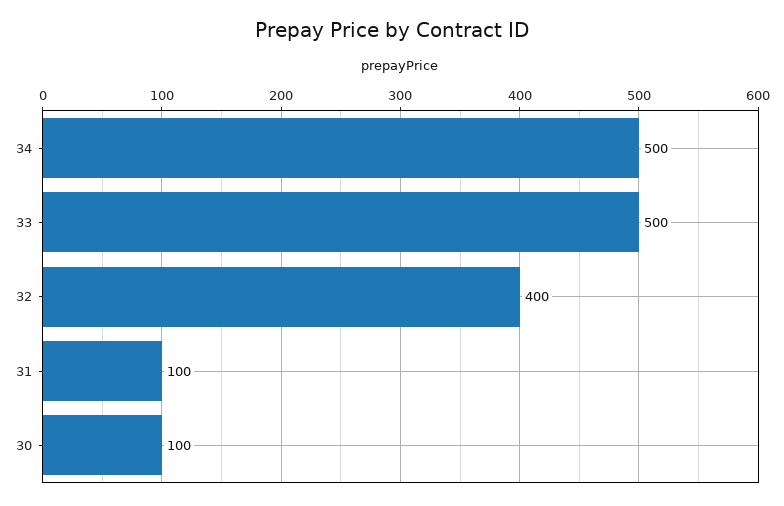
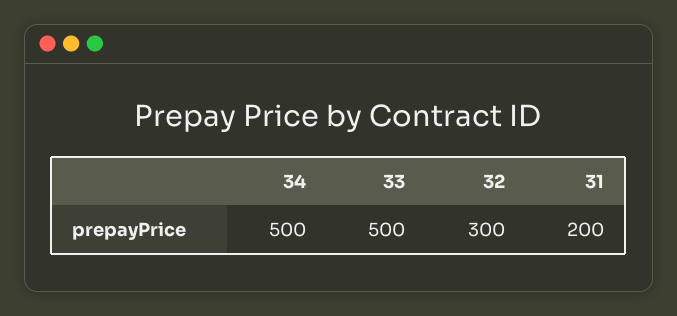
32: 400 -> 300
31: 100 -> 200
30: 100 -> none

